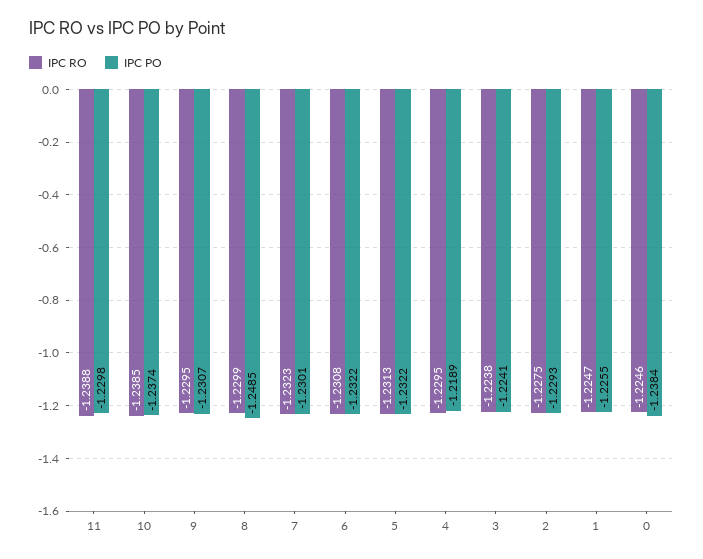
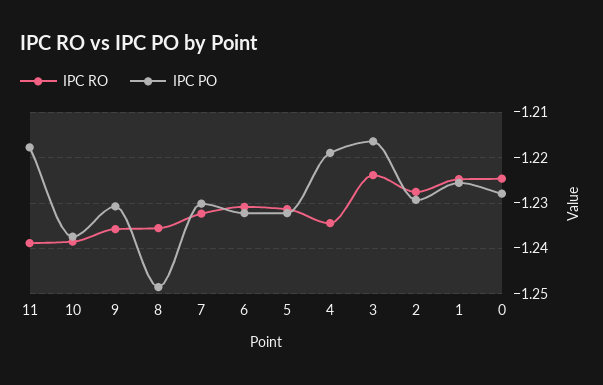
IPC PO, 11: -1.2298 -> -1.218
IPC RO, 9: -1.2295 -> -1.236
IPC RO, 8: -1.2299 -> -1.236
IPC RO, 4: -1.2295 -> -1.234
IPC PO, 3: -1.2241 -> -1.216
IPC PO, 0: -1.2384 -> -1.228

